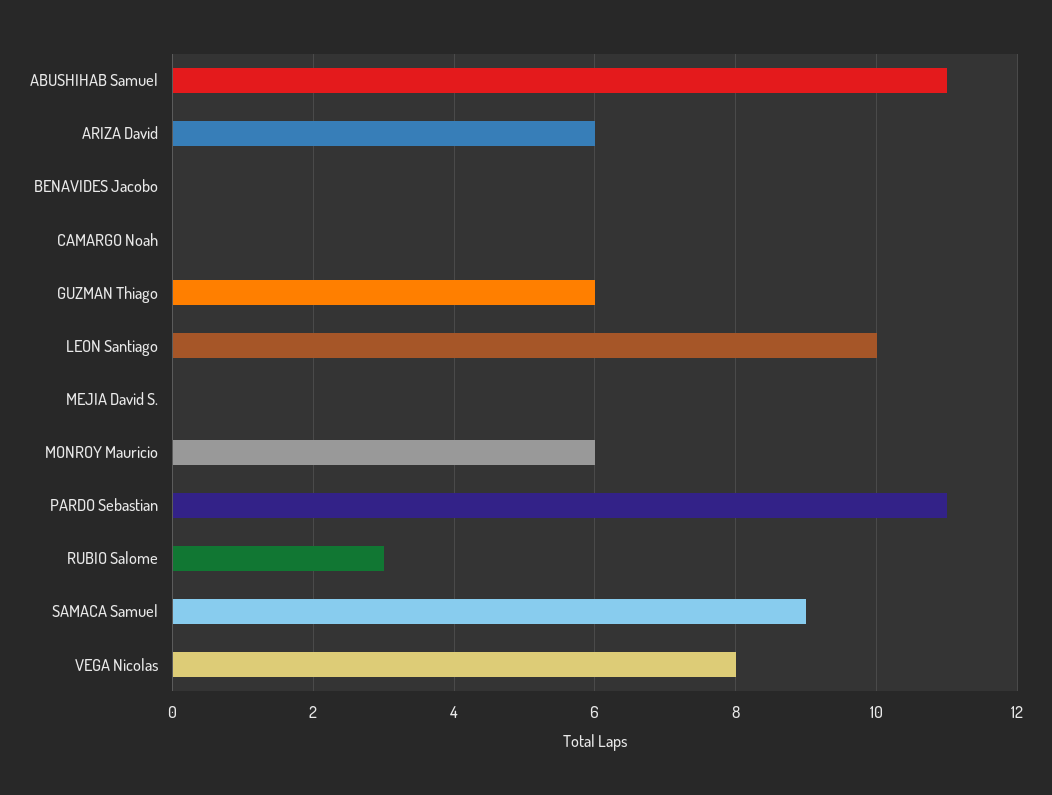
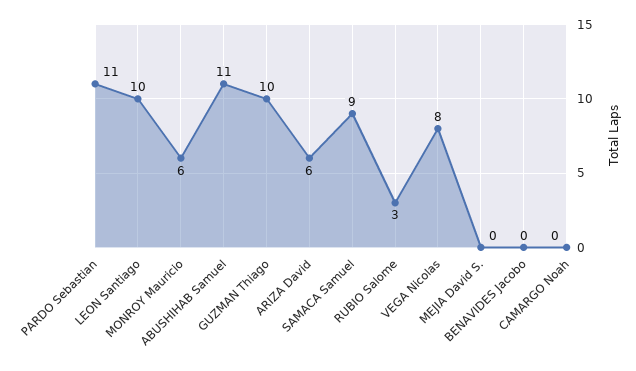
GUZMAN Thiago: 6 -> 10

